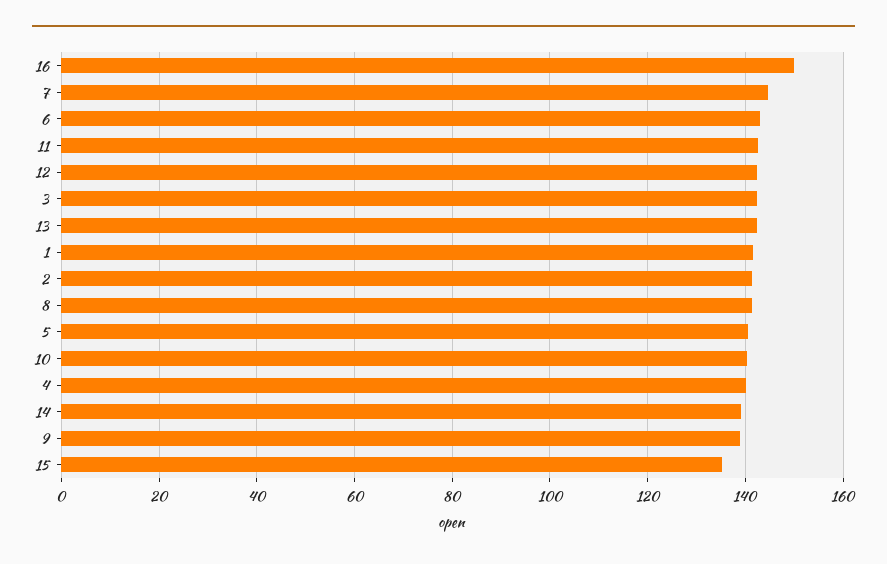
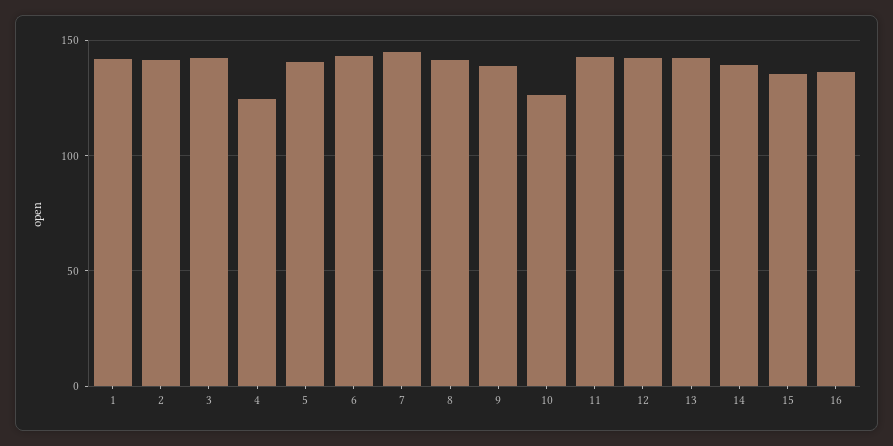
16: 150 -> 135
10: 140 -> 125
4: 140 -> 125

